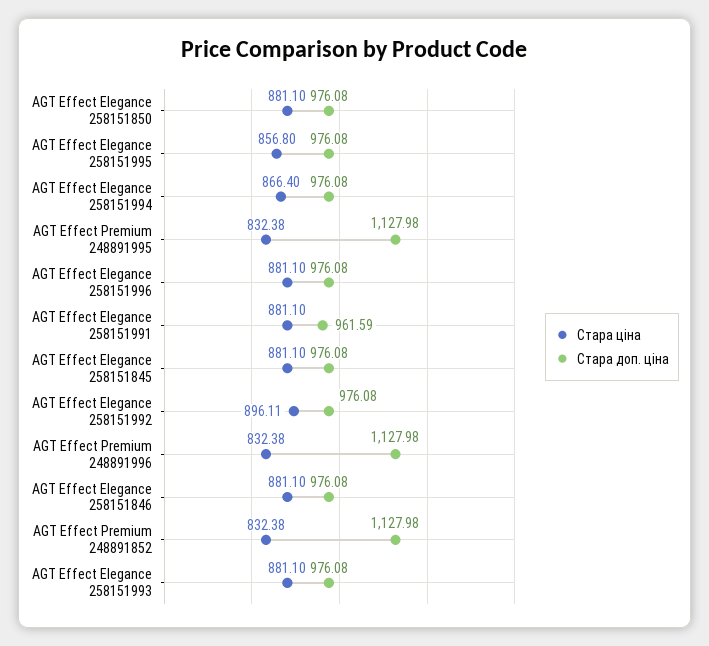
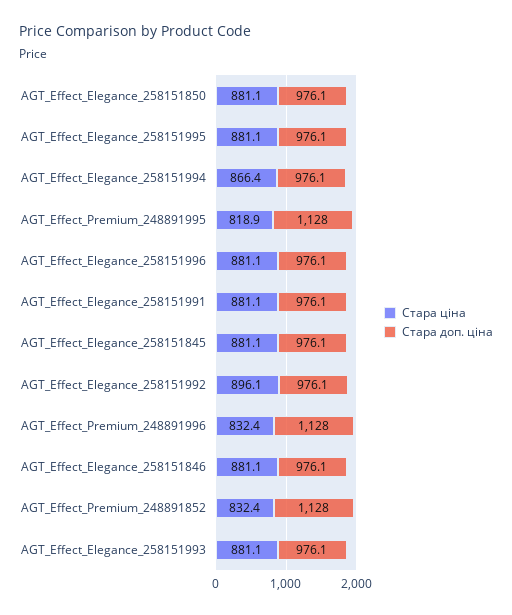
Стара ціна, AGT Effect Elegance 258151995: 856.8 -> 881.1
Стара ціна, AGT Effect Premium 248891995: 832.38 -> 818.9
Стара доп. ціна, AGT Effect Elegance 258151991: 961.59 -> 976.1

